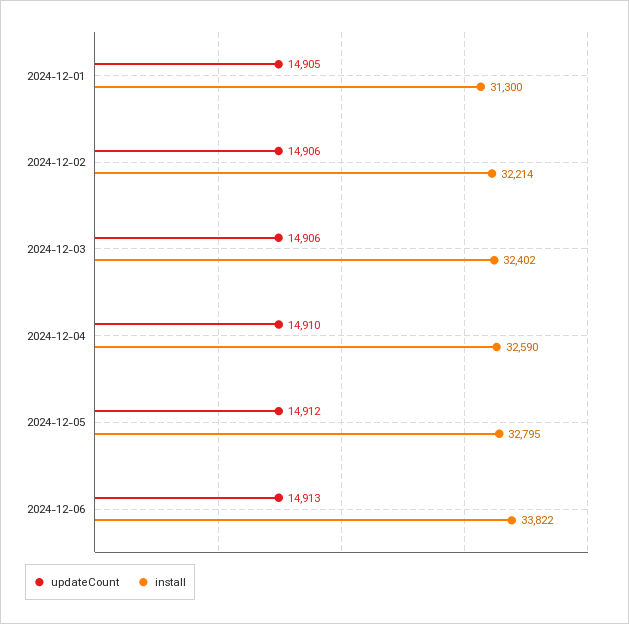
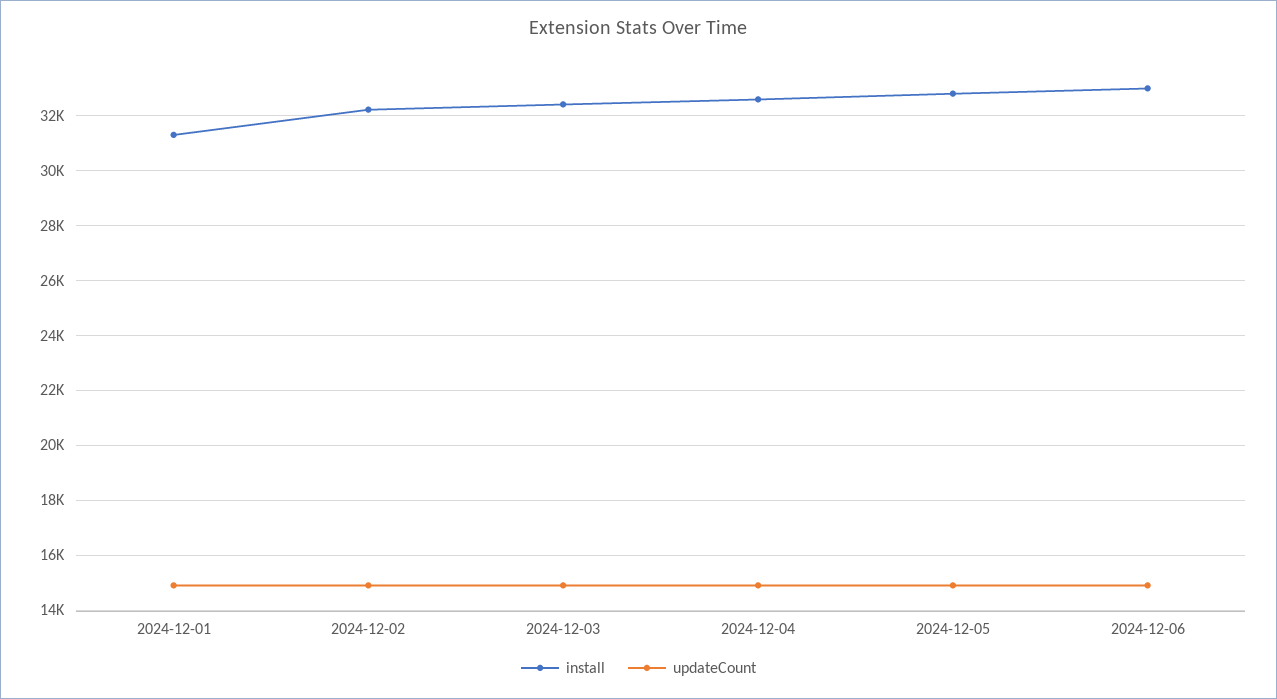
install, 2024-12-06: 33822 -> 33000

